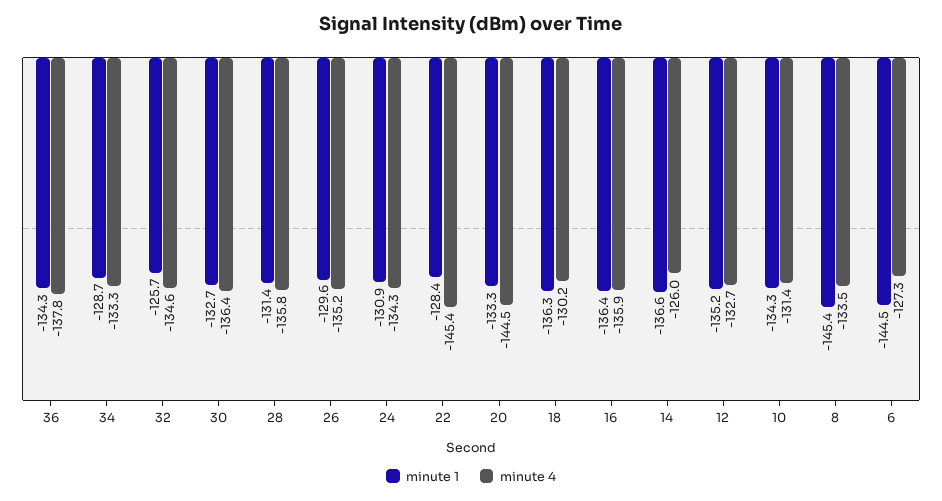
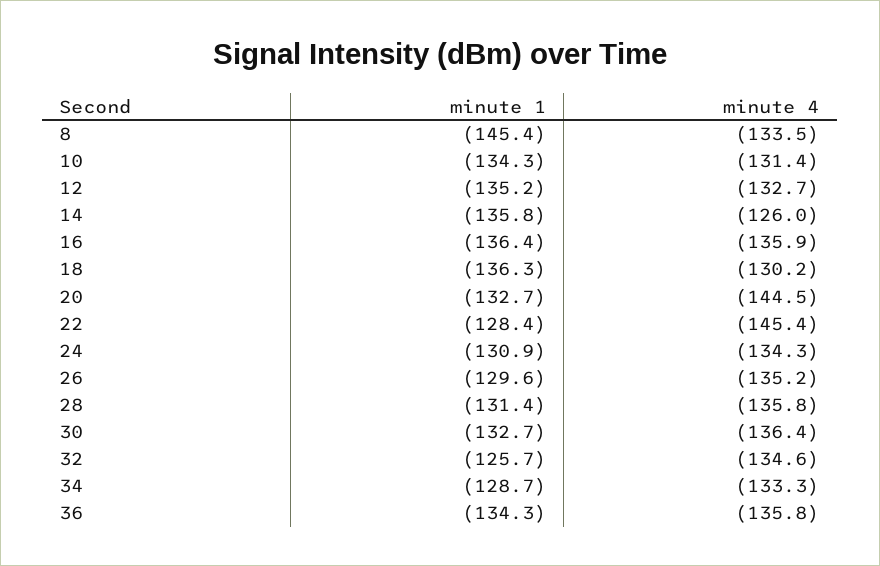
minute 4, 36: -137.8 -> -135.8
minute 1, 20: -133.3 -> -132.7
minute 1, 14: -136.6 -> -135.8
minute 1, 6: -144.5 -> none
minute 4, 6: -127.3 -> none

